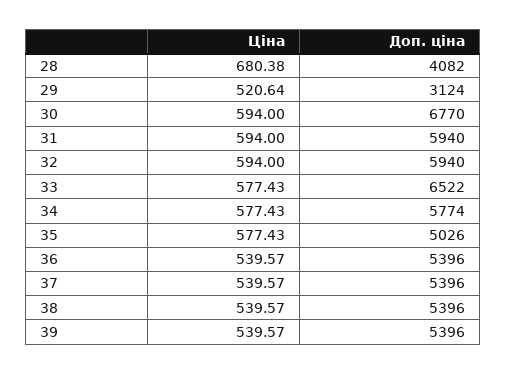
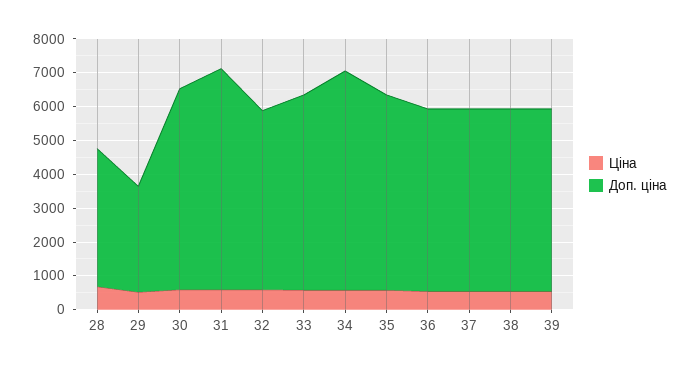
Доп. ціна, 30: 6770 -> 6000
Доп. ціна, 31: 5940 -> 6500
Доп. ціна, 32: 5940 -> 5250
Доп. ціна, 33: 6522 -> 5750
Доп. ціна, 34: 5774 -> 6500
Доп. ціна, 35: 5026 -> 5750

